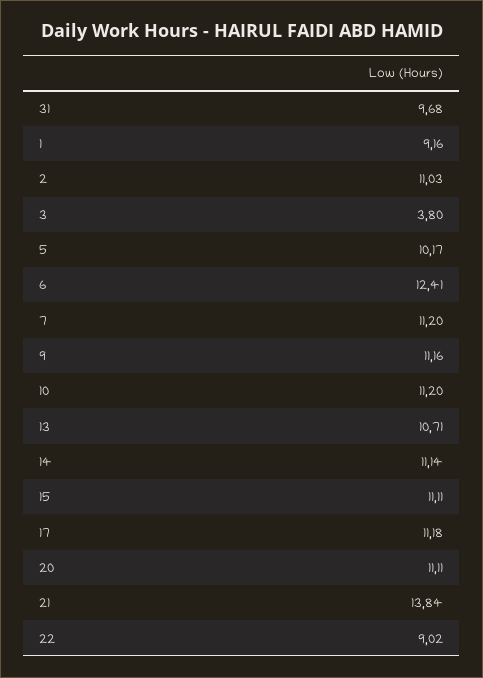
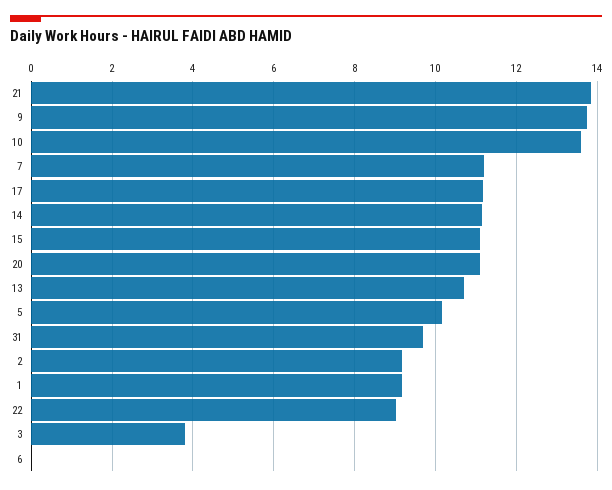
2: 11.03 -> 9.2
6: 12.41 -> 0
9: 11.16 -> 13.8
10: 11.2 -> 13.6

